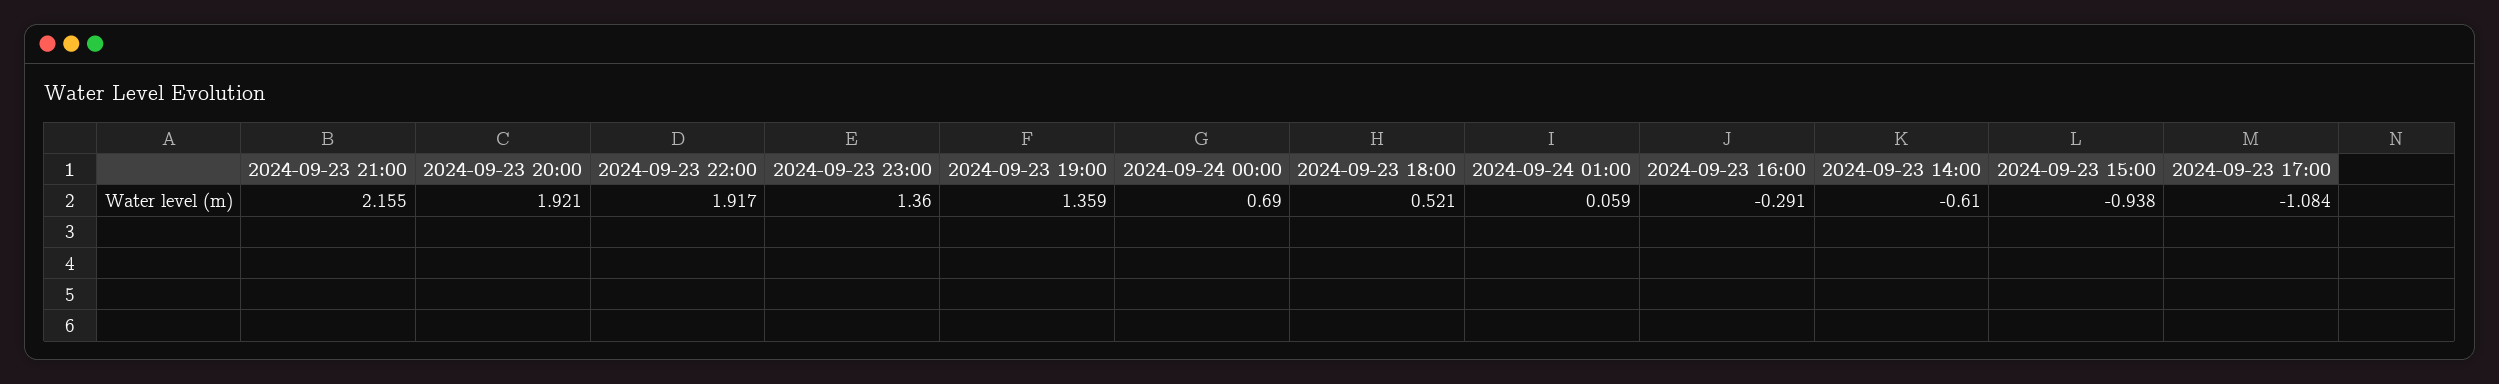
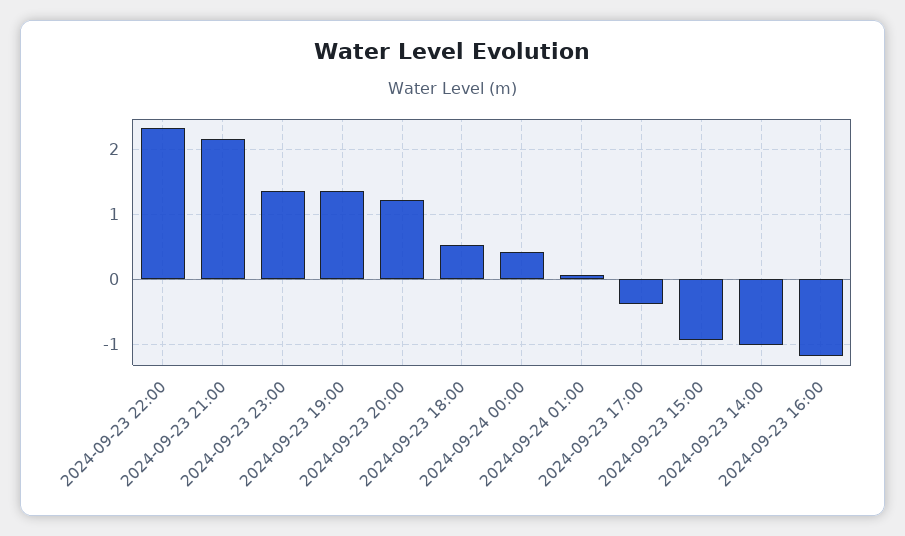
2024-09-23 20:00: 1.921 -> 1.2
2024-09-23 22:00: 1.917 -> 2.3
2024-09-24 00:00: 0.69 -> 0.4
2024-09-23 16:00: -0.291 -> -1.2
2024-09-23 14:00: -0.61 -> -1
2024-09-23 17:00: -1.084 -> -0.4

